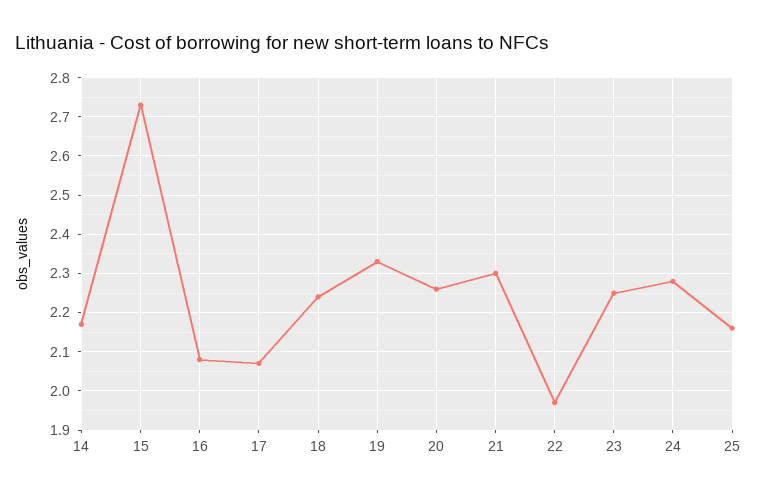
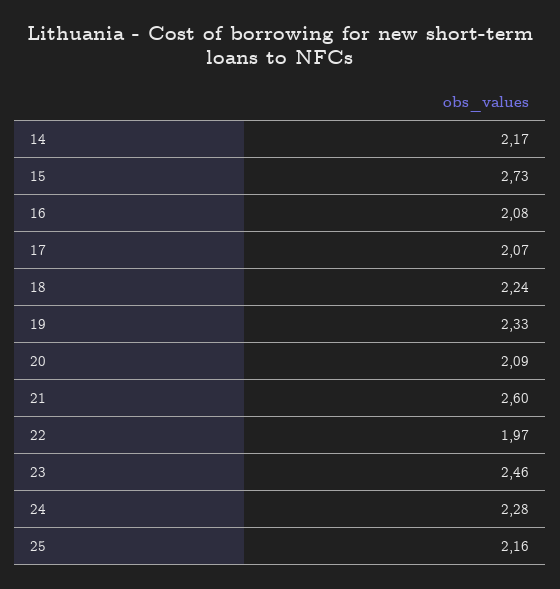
20: 2.25 -> 2.09
21: 2.3 -> 2.6
23: 2.25 -> 2.46

